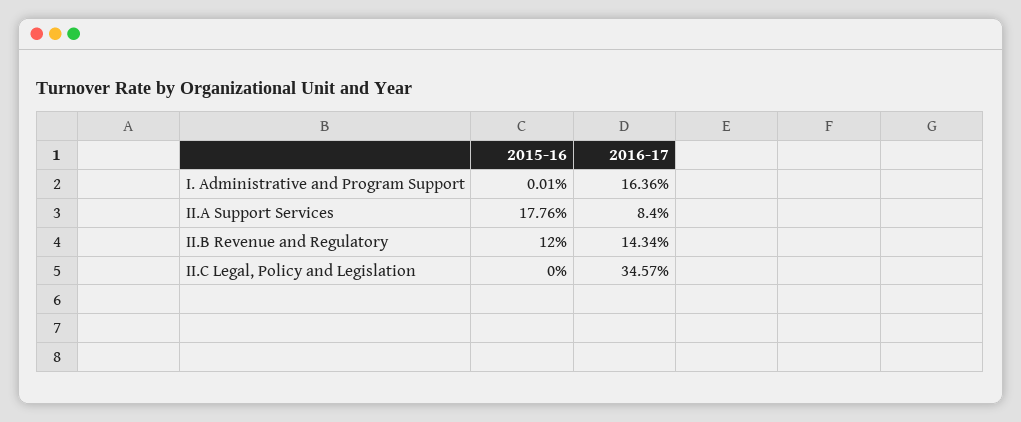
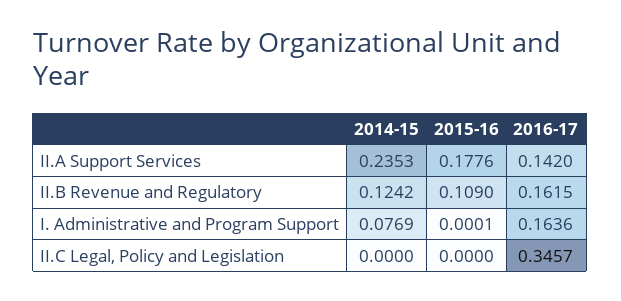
2016-17, II.A Support Services: 0.084 -> 0.142
2015-16, II.B Revenue and Regulatory: 0.12 -> 0.109
2016-17, II.B Revenue and Regulatory: 0.1434 -> 0.1615
2014-15, II.A Support Services: none -> 0.2353
2014-15, II.B Revenue and Regulatory: none -> 0.1242
2014-15, I. Administrative and Program Support: none -> 0.0769
2014-15, II.C Legal, Policy and Legislation: none -> 0

